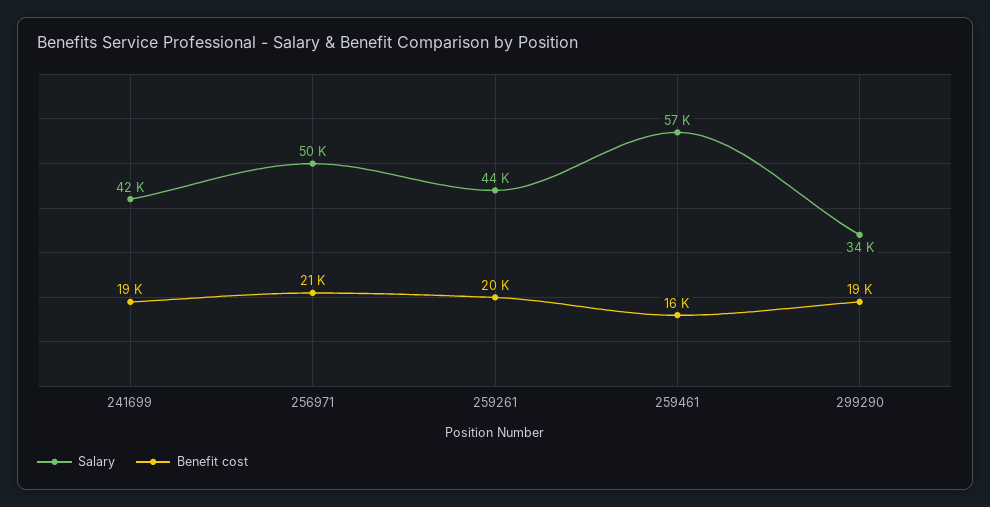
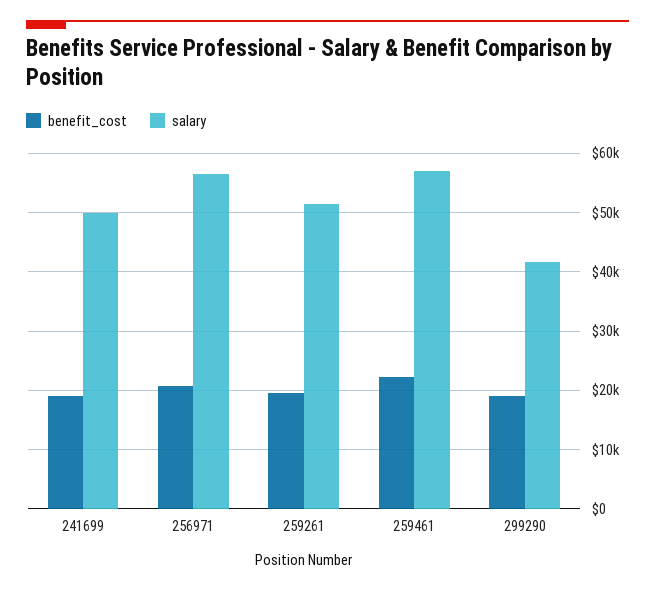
Salary, 241699: 42000 -> 50000
Salary, 256971: 50000 -> 56000
Salary, 259261: 44000 -> 52000
Benefit cost, 259461: 16000 -> 22000
Salary, 299290: 34000 -> 42000

